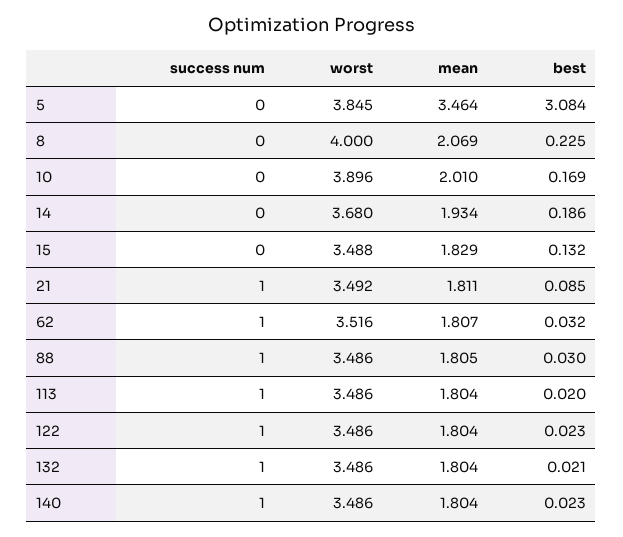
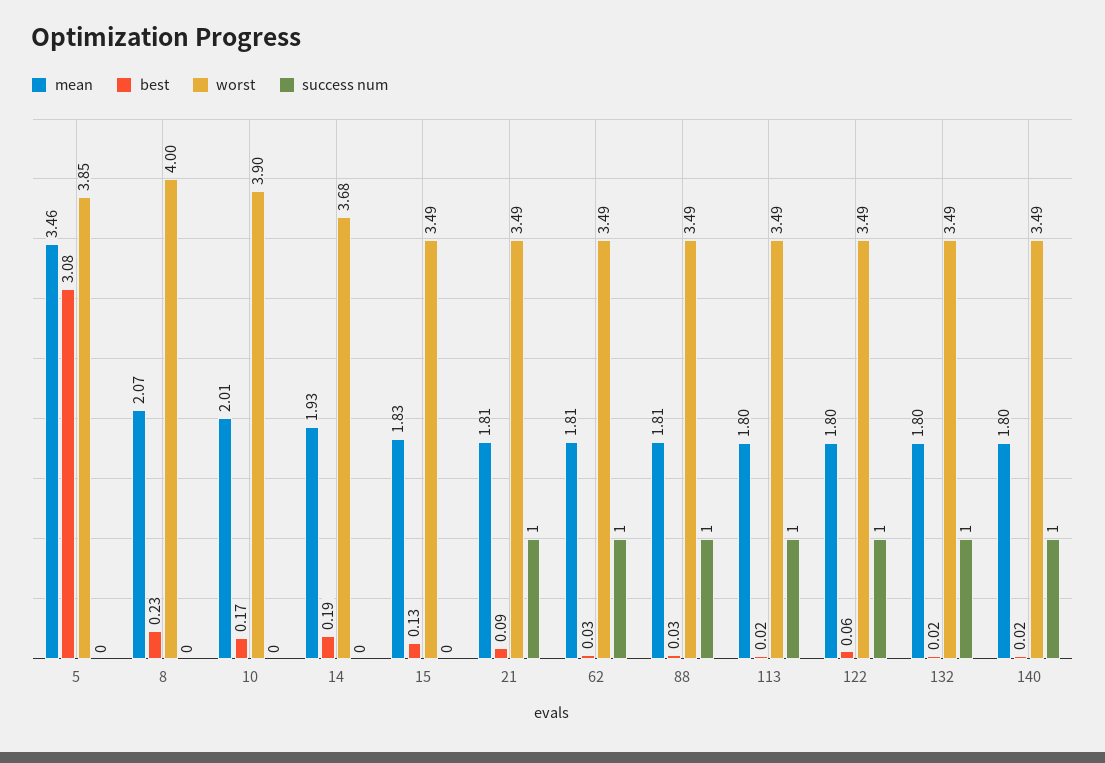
worst, 62: 3.516 -> 3.49
best, 122: 0.023 -> 0.06

